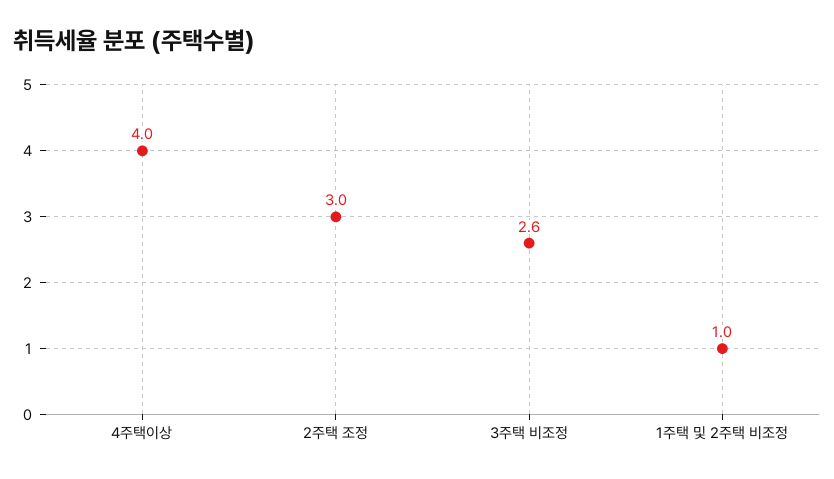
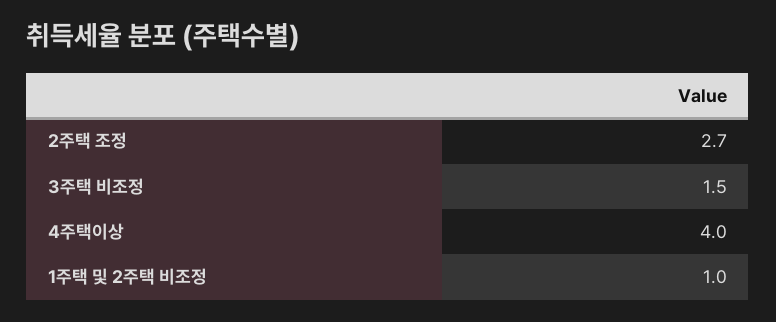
2주택 조정: 3 -> 2.7
3주택 비조정: 2.6 -> 1.5

